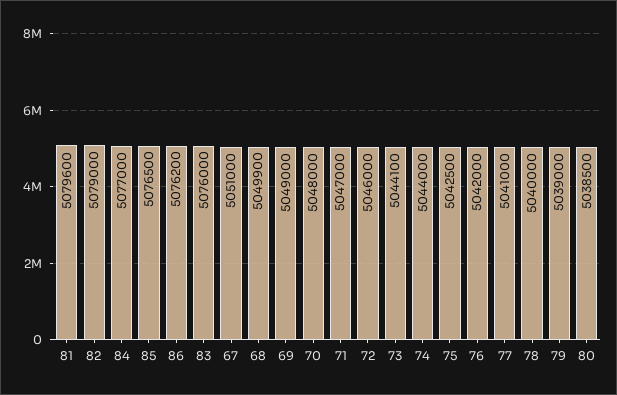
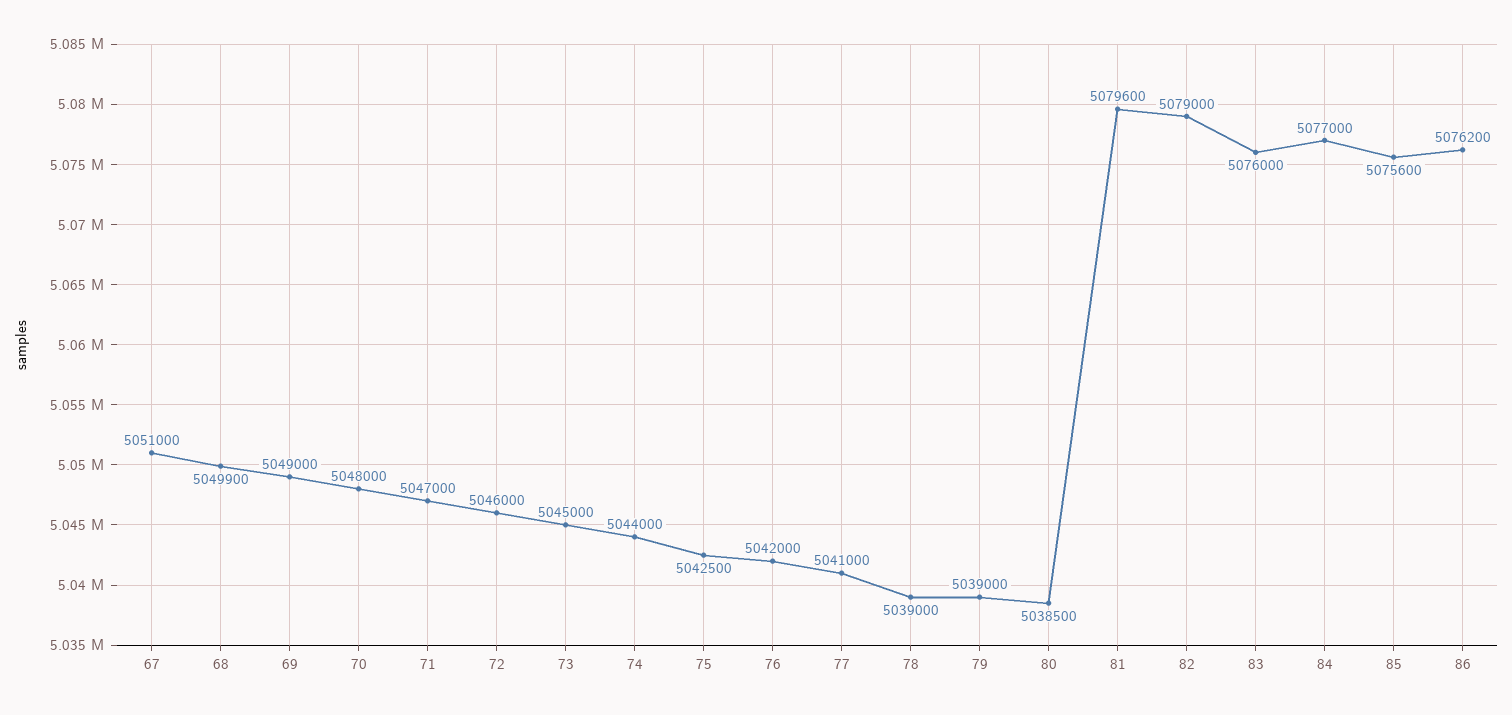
85: 5076500 -> 5075600
73: 5044100 -> 5045000
78: 5040000 -> 5039000

